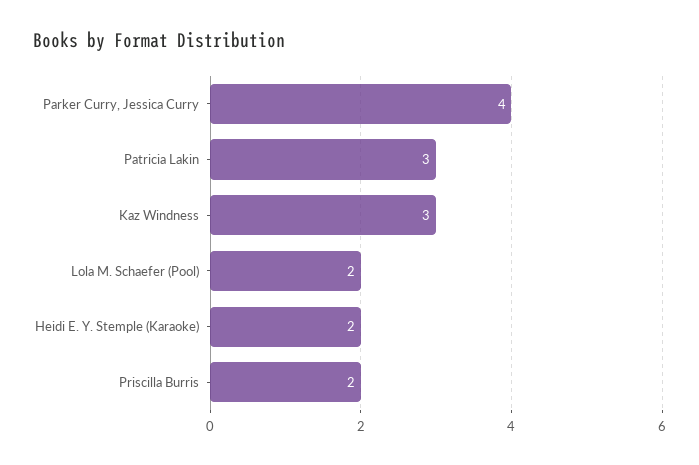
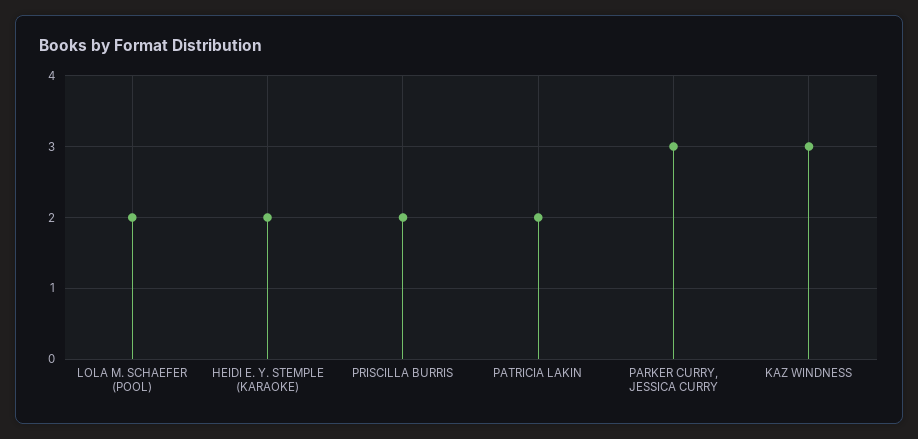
Parker Curry, Jessica Curry: 4 -> 3
Patricia Lakin: 3 -> 2

